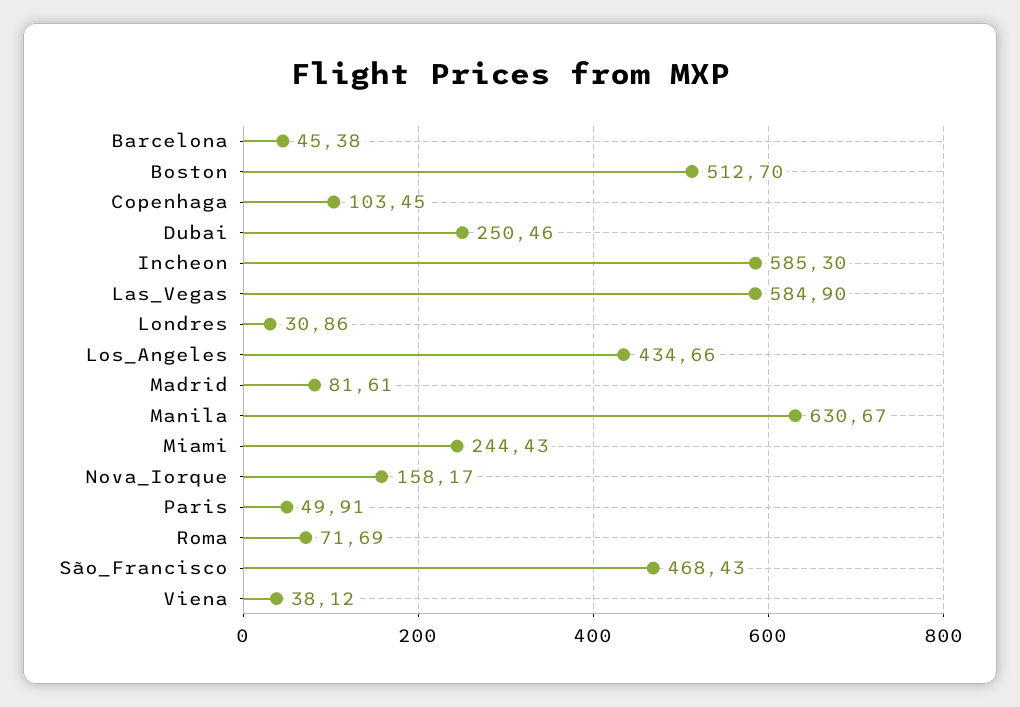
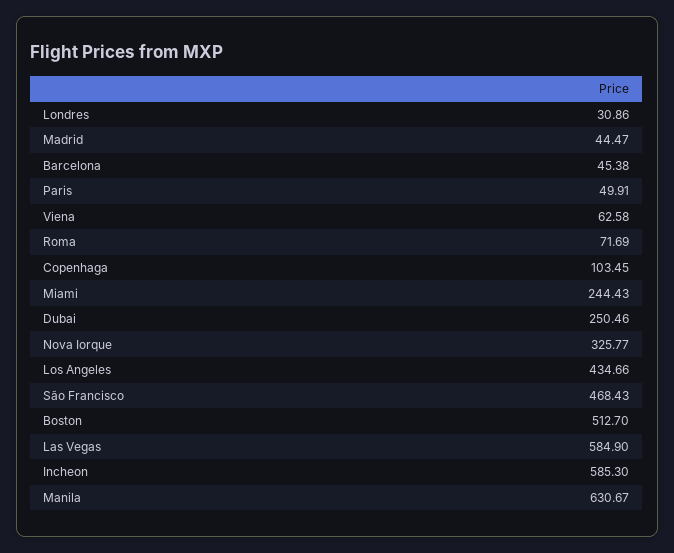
Madrid: 81.61 -> 44.47
Nova_Iorque: 158.17 -> 325.77
Viena: 38.12 -> 62.58

